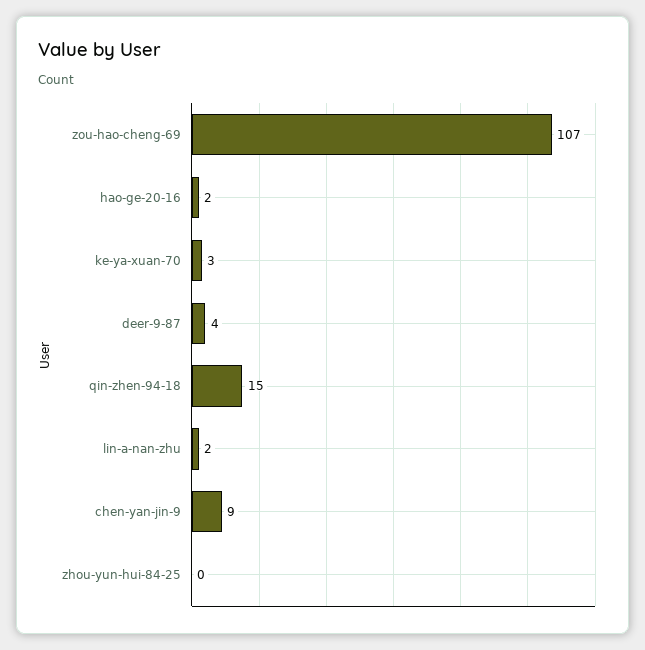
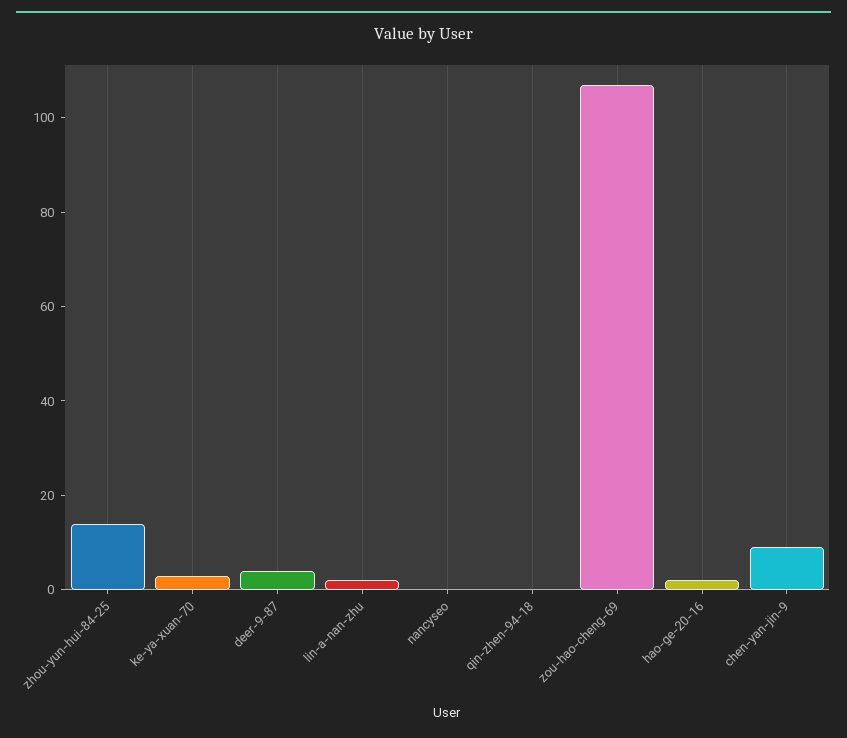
qin-zhen-94-18: 15 -> 0
zhou-yun-hui-84-25: 0 -> 15
nancyseo: none -> 0

